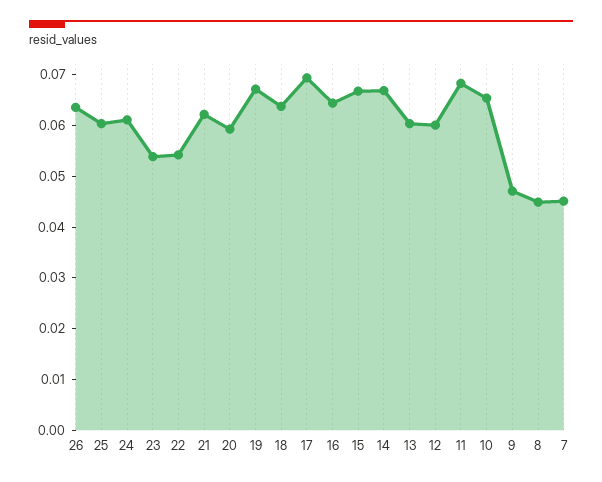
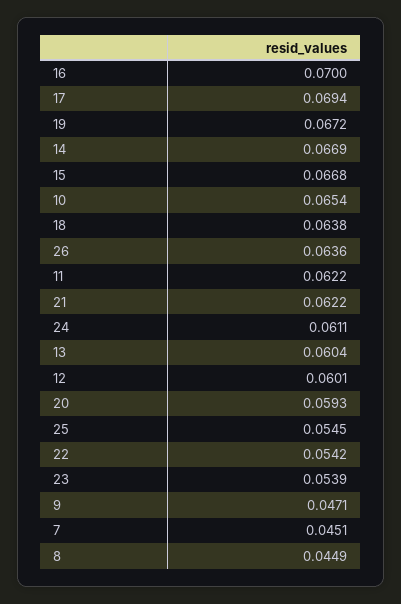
25: 0.06 -> 0.0545
16: 0.064 -> 0.07
11: 0.068 -> 0.0622

